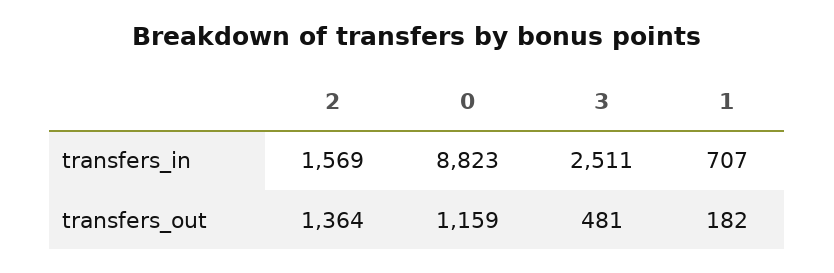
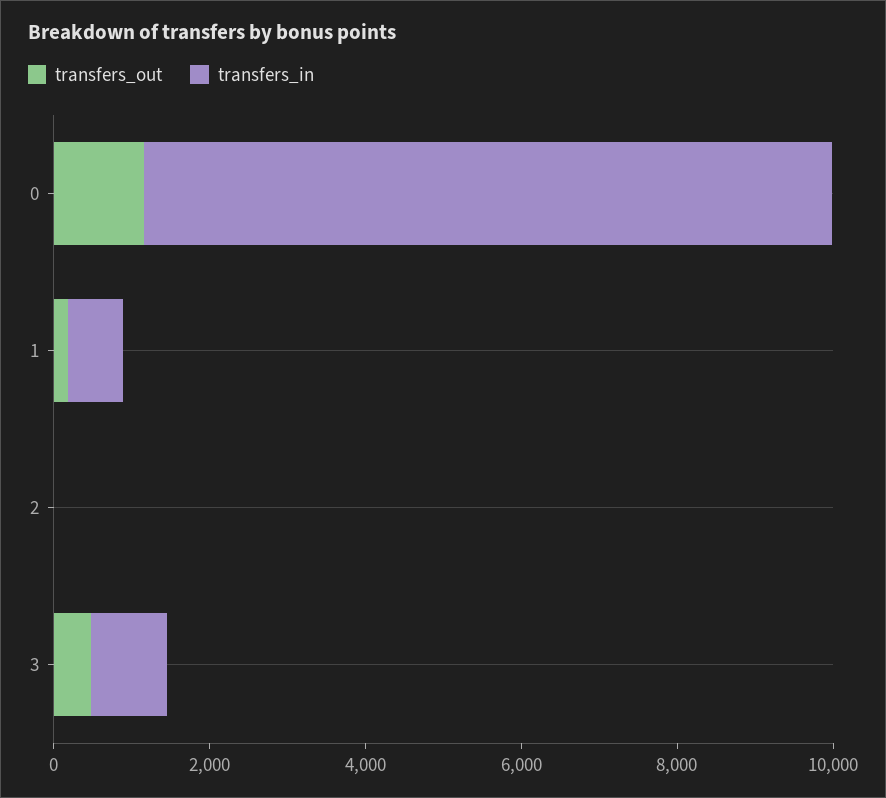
transfers_in, 2: 1569 -> 0
transfers_in, 3: 2511 -> 1000
transfers_out, 2: 1364 -> 0

